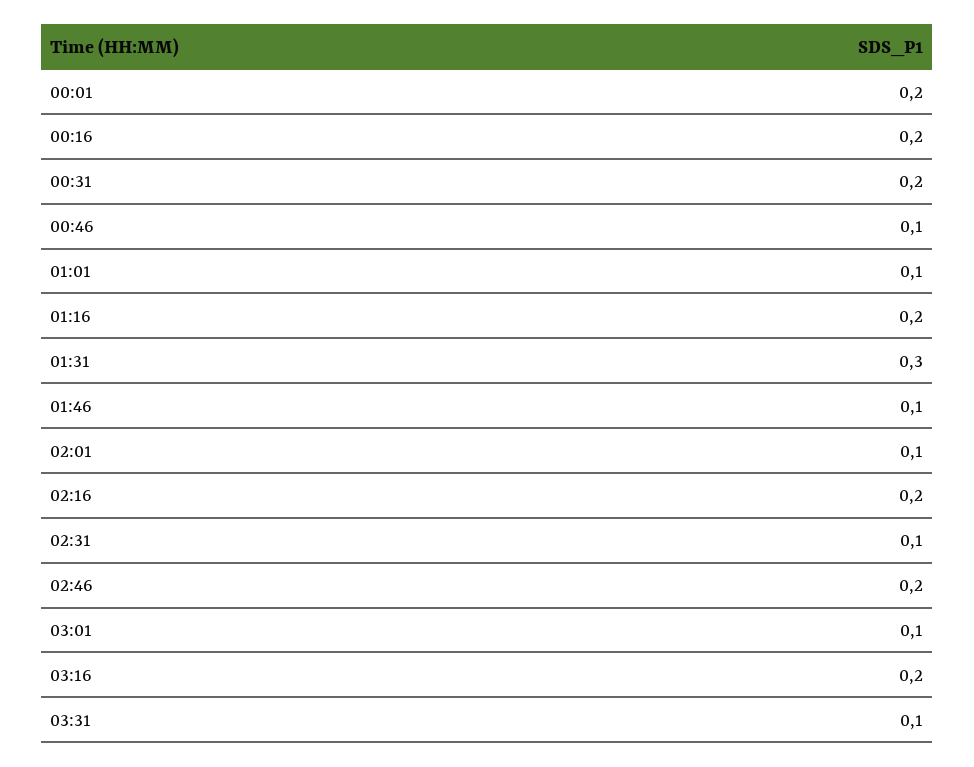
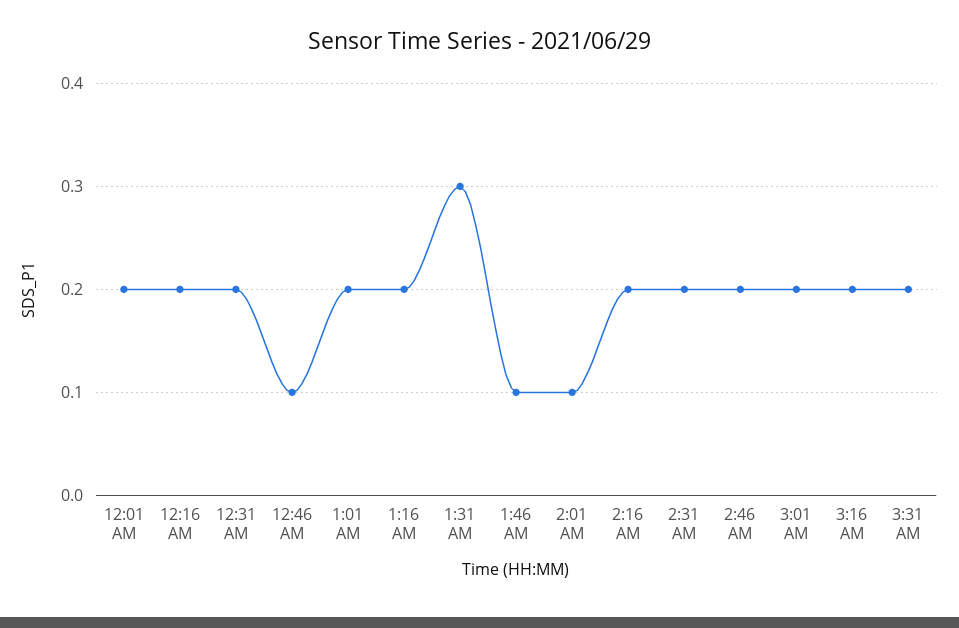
01:01: 0.1 -> 0.2
02:31: 0.1 -> 0.2
03:01: 0.1 -> 0.2
03:31: 0.1 -> 0.2

